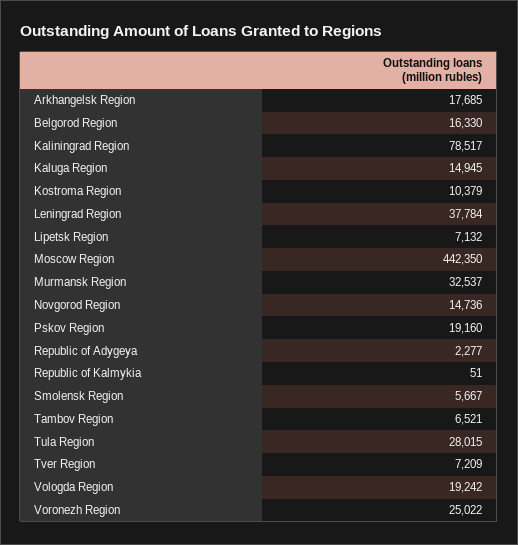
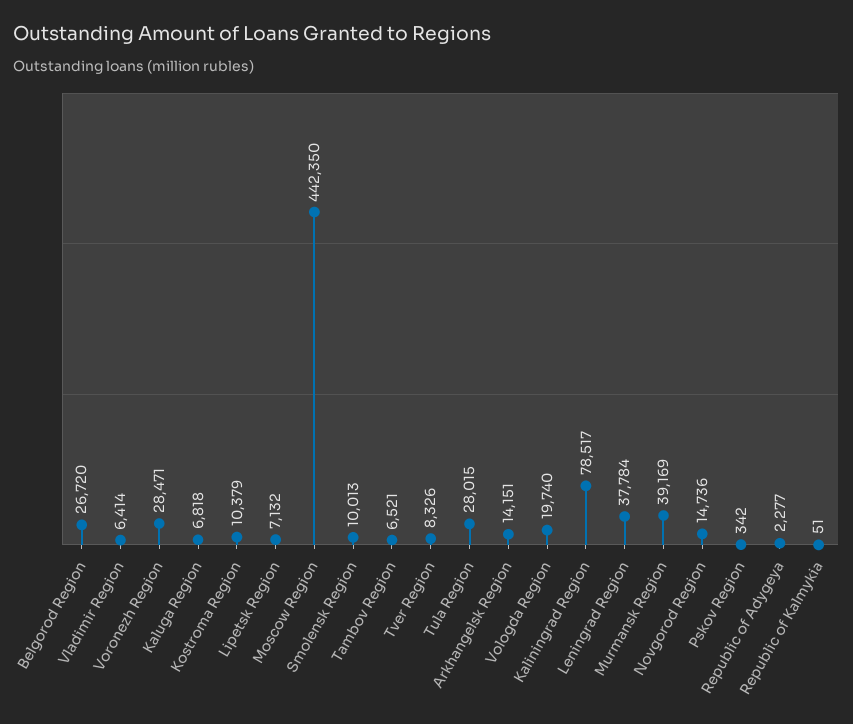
Arkhangelsk Region: 17685 -> 14151
Belgorod Region: 16330 -> 26720
Kaluga Region: 14945 -> 6818
Murmansk Region: 32537 -> 39169
Pskov Region: 19160 -> 342
Smolensk Region: 5667 -> 10013
Tver Region: 7209 -> 8326
Vologda Region: 19242 -> 19740
Voronezh Region: 25022 -> 28471
Vladimir Region: none -> 6414

